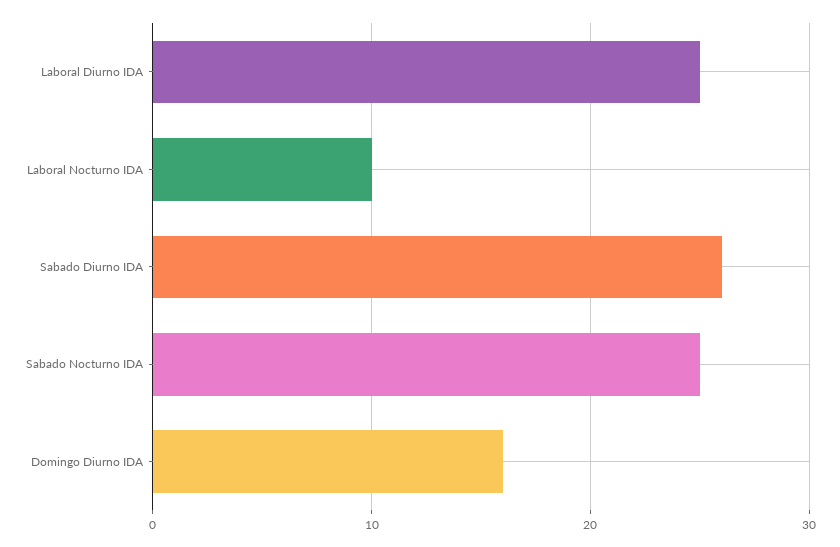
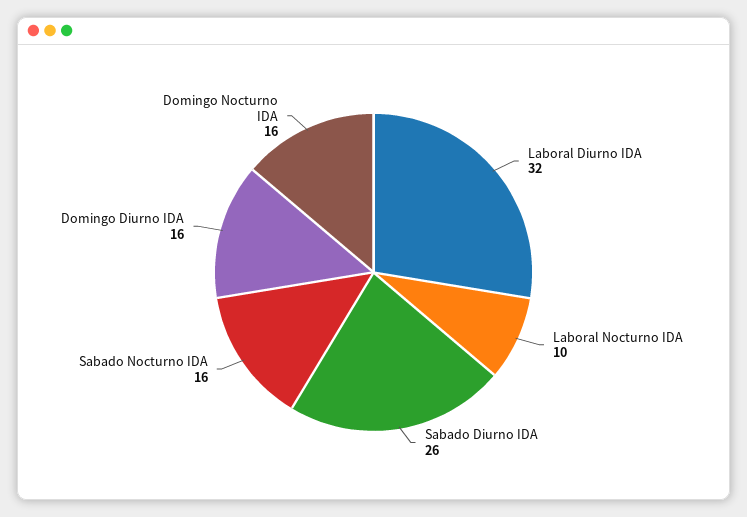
Laboral Diurno IDA: 25 -> 32
Sabado Nocturno IDA: 25 -> 16
Domingo Nocturno IDA: none -> 16

